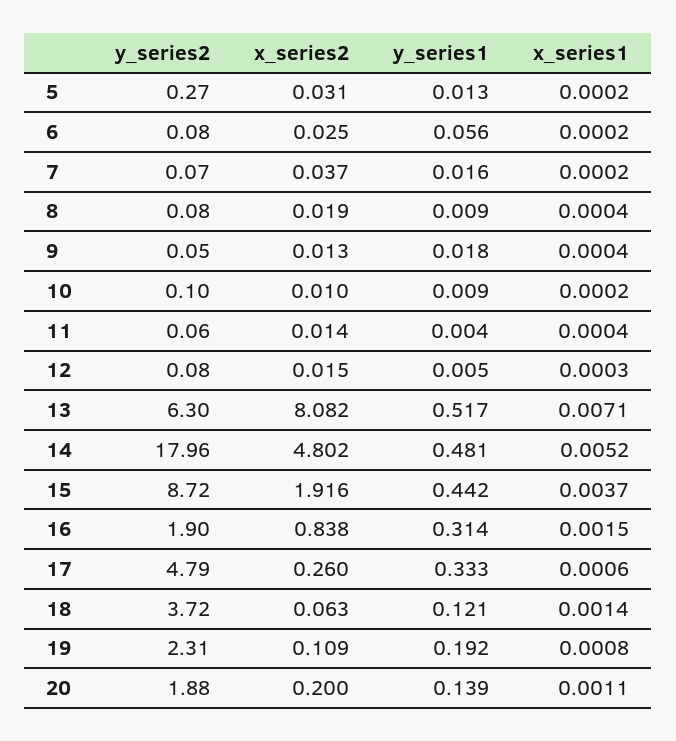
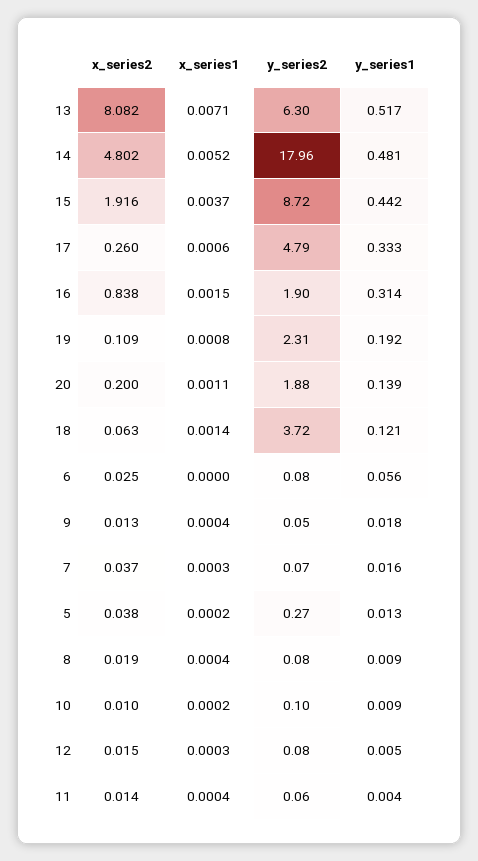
x_series2, 5: 0.031 -> 0.038
x_series1, 6: 0.0002 -> 0
x_series1, 7: 0.0002 -> 0.0003

